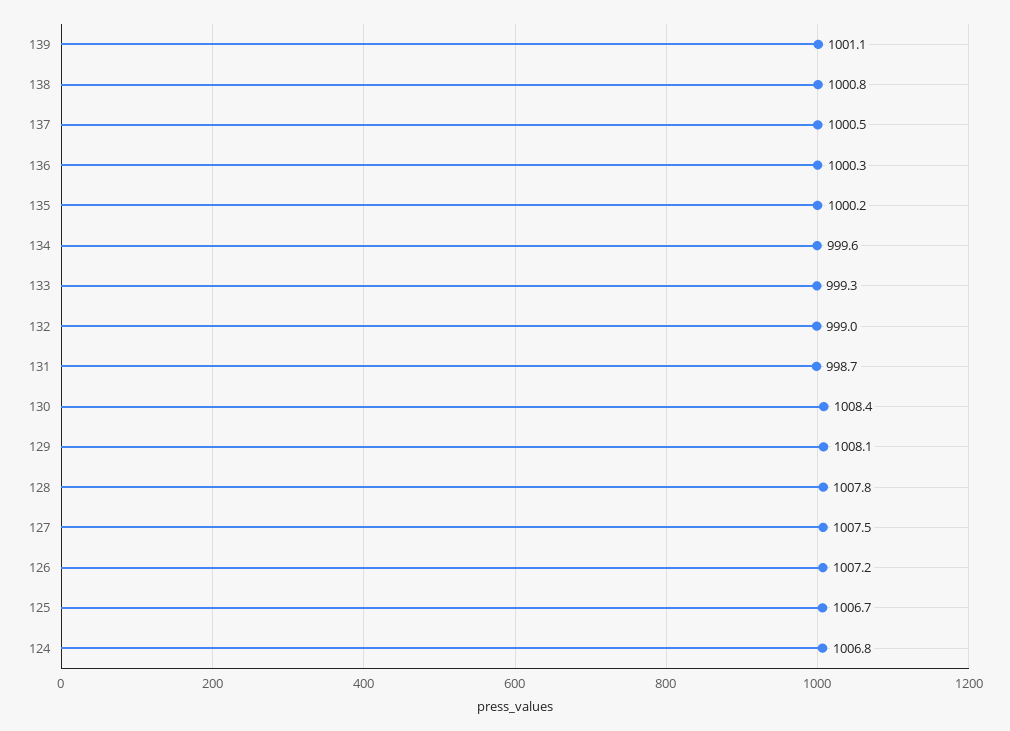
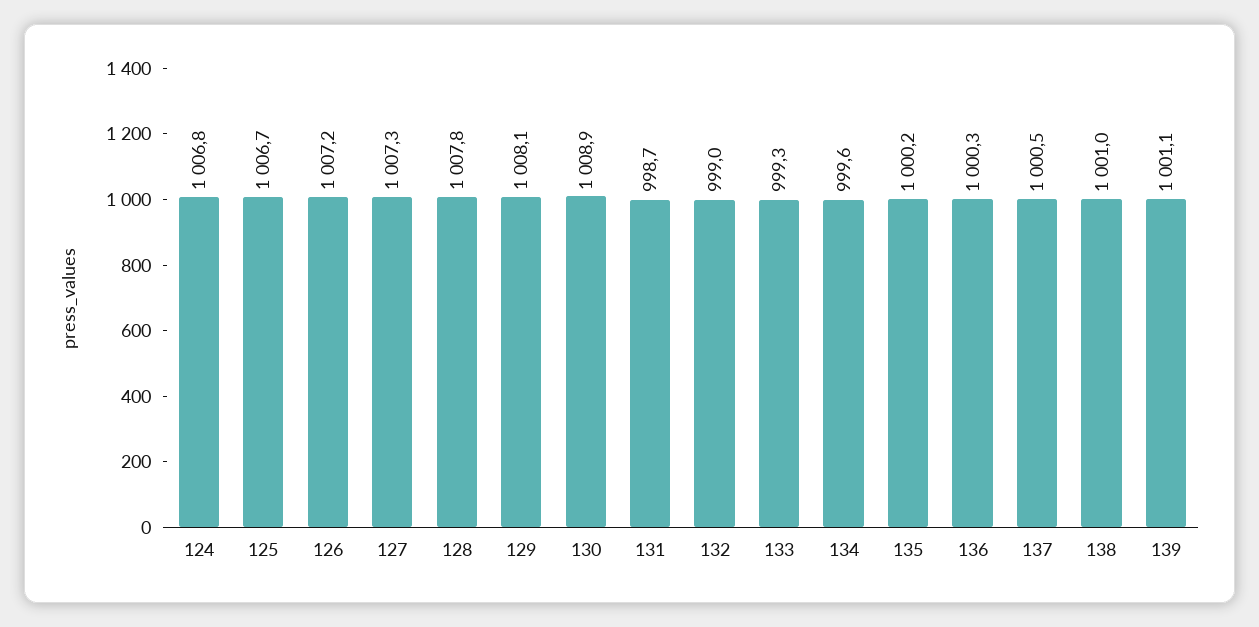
138: 1000.8 -> 1001
130: 1008.4 -> 1008.9
127: 1007.5 -> 1007.3

